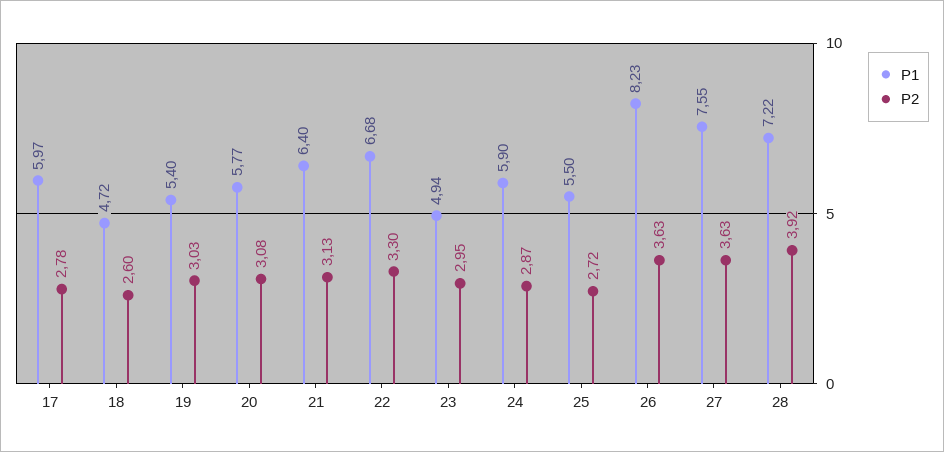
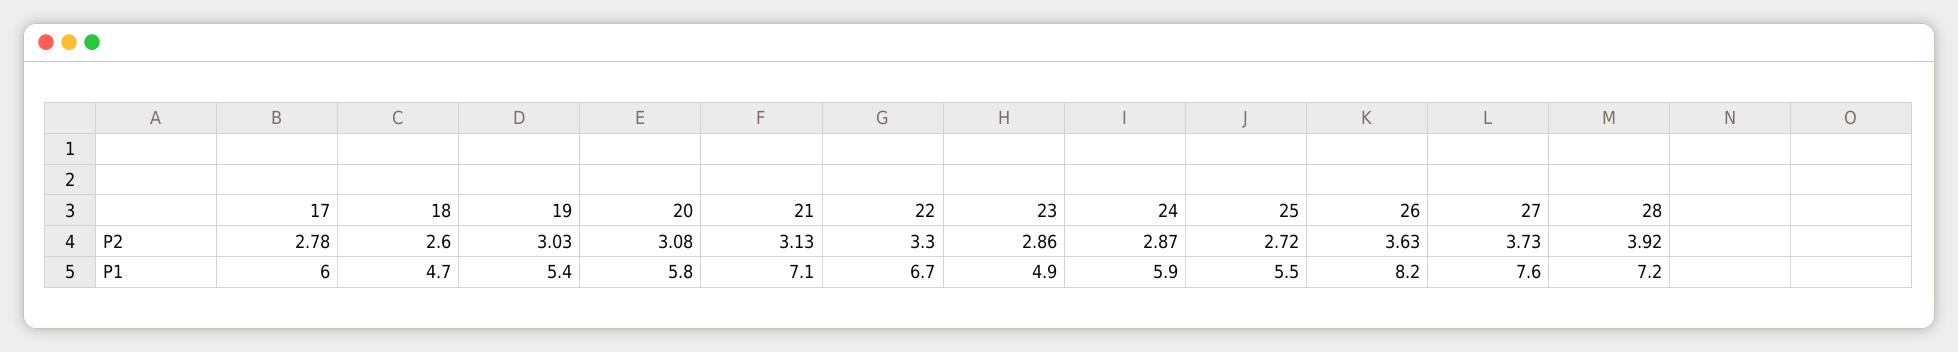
P1, 21: 6.4 -> 7.1
P2, 23: 2.95 -> 2.86
P2, 27: 3.63 -> 3.73

